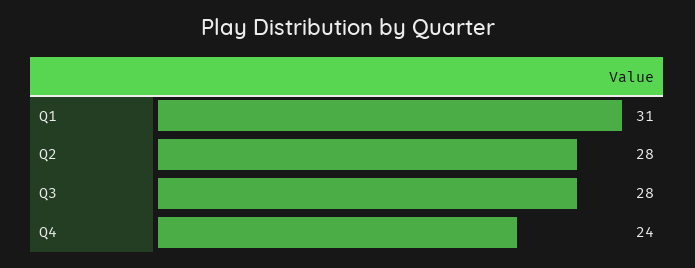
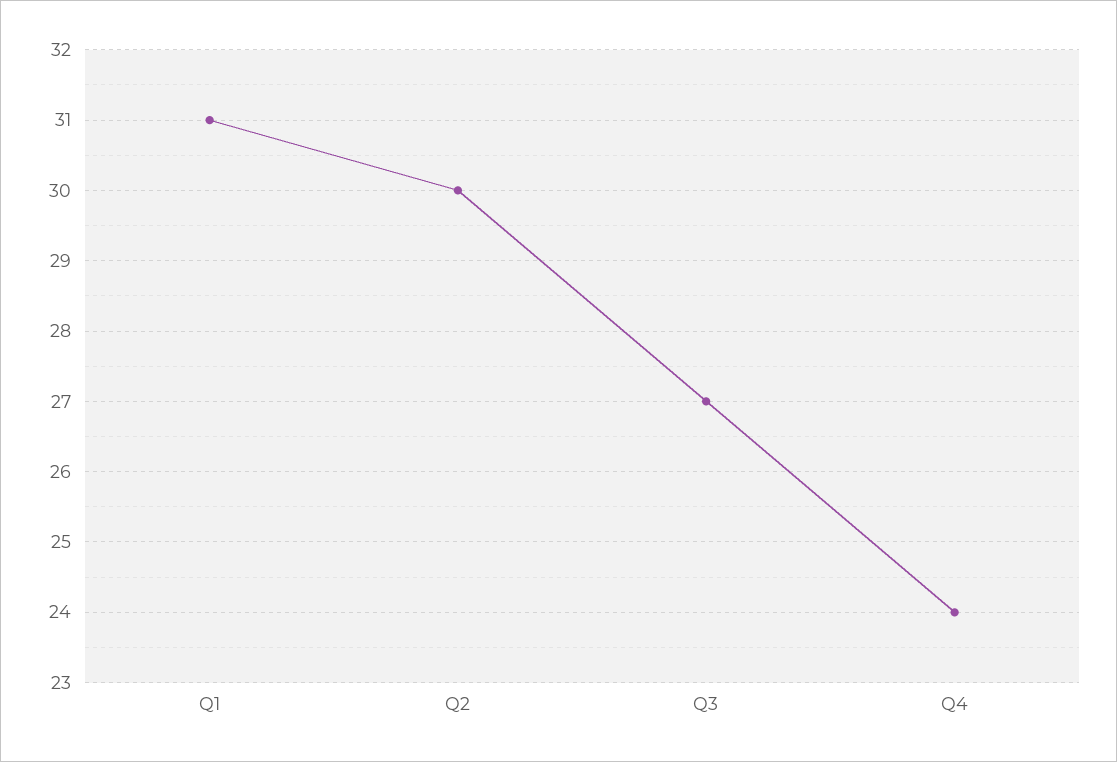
Q2: 28 -> 30
Q3: 28 -> 27

